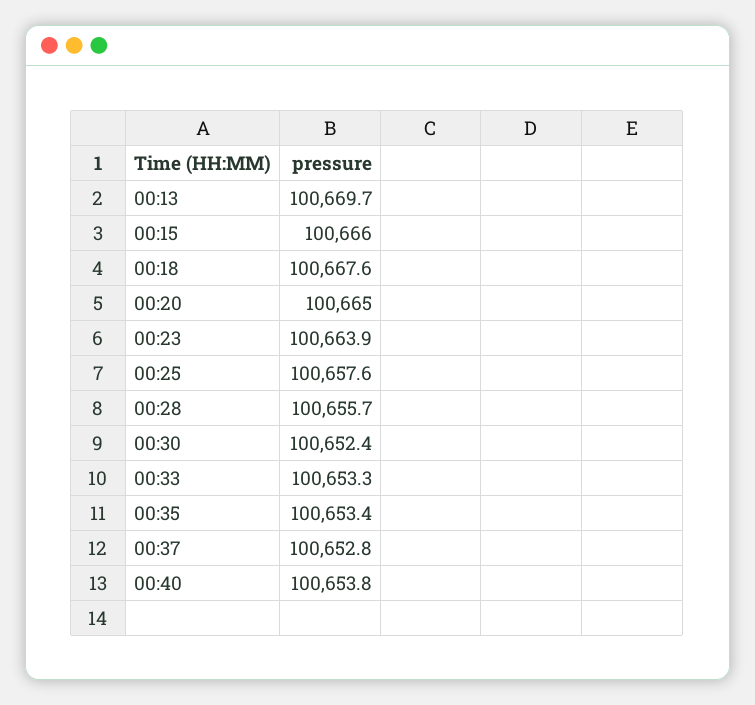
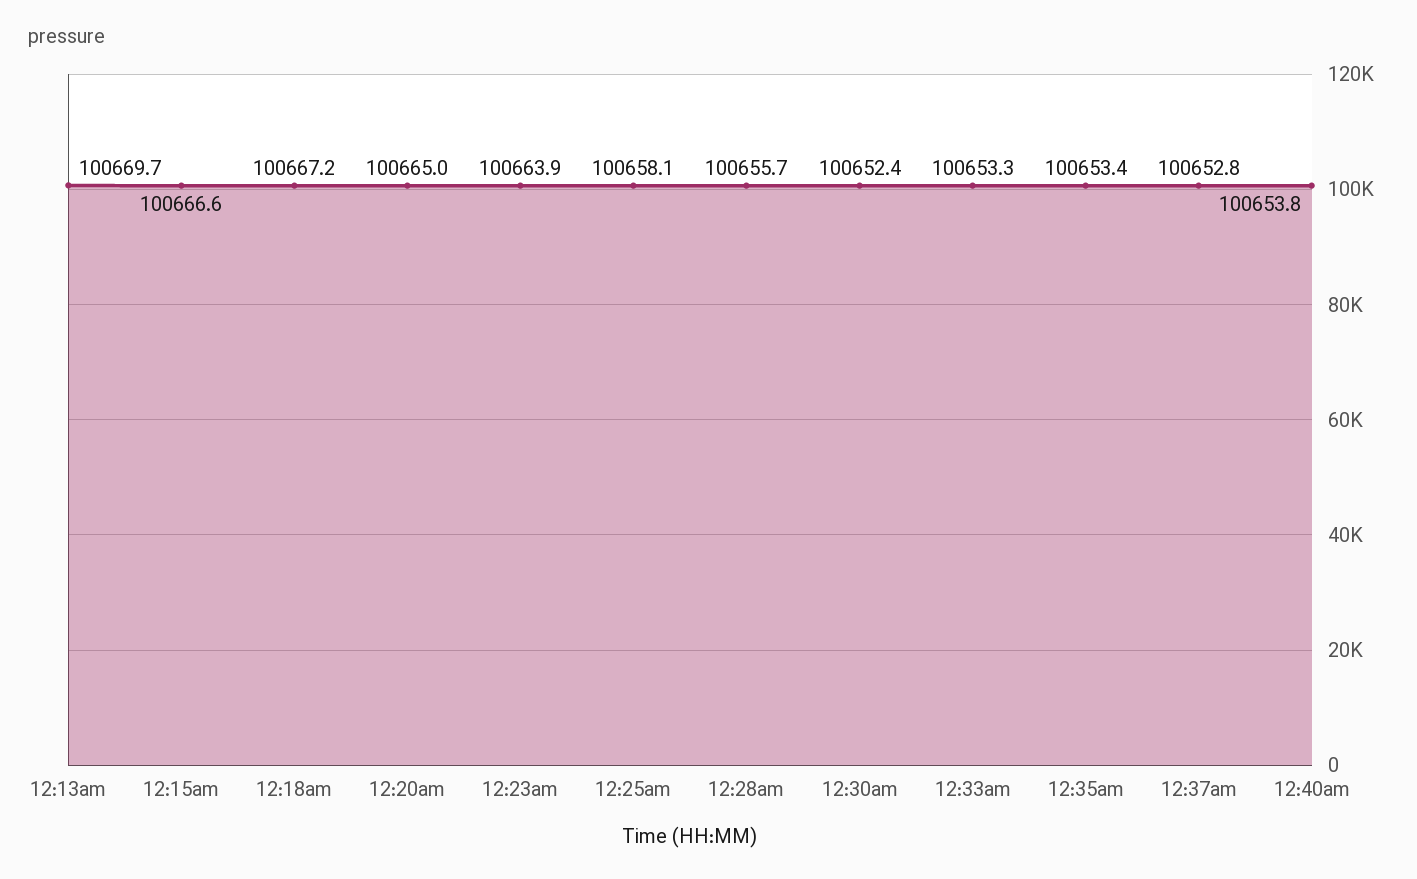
00:15: 100666 -> 100666.6
00:18: 100667.6 -> 100667.2
00:25: 100657.6 -> 100658.1

